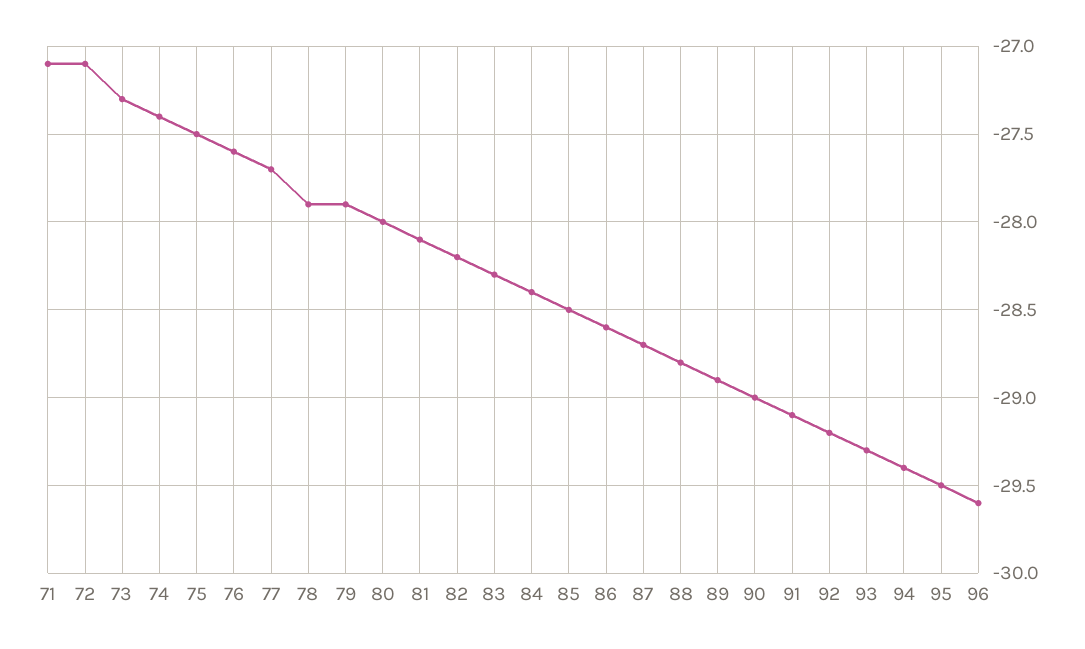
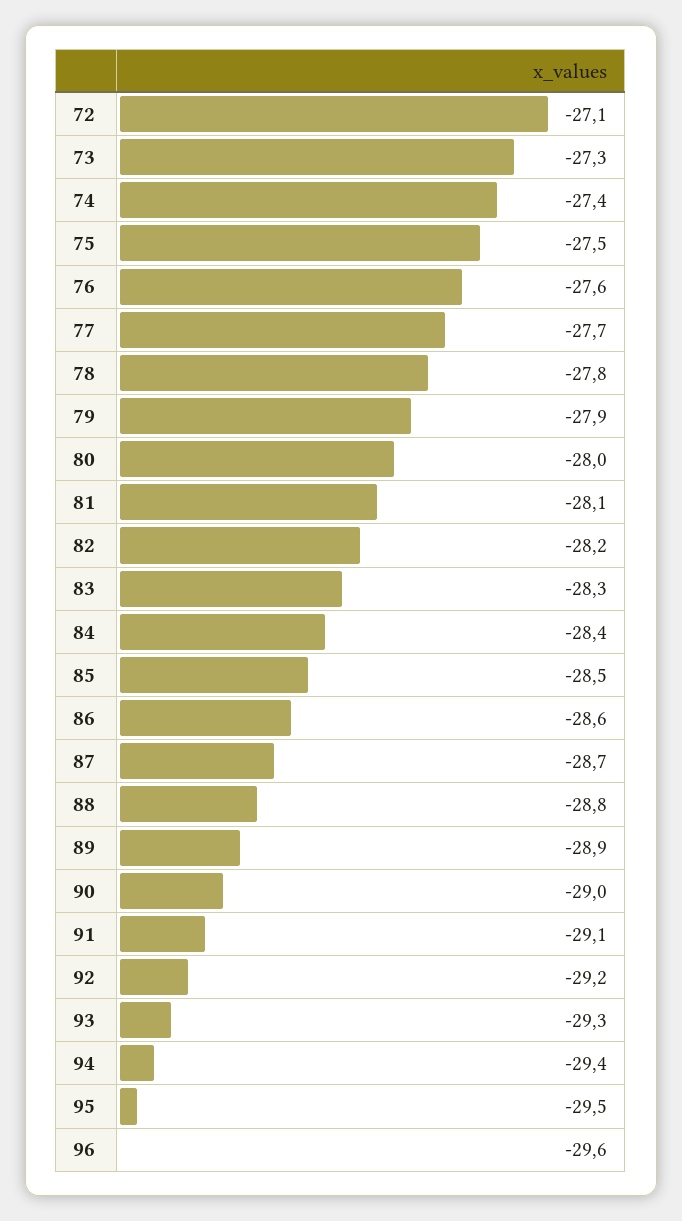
71: -27.1 -> none
78: -27.9 -> -27.8

